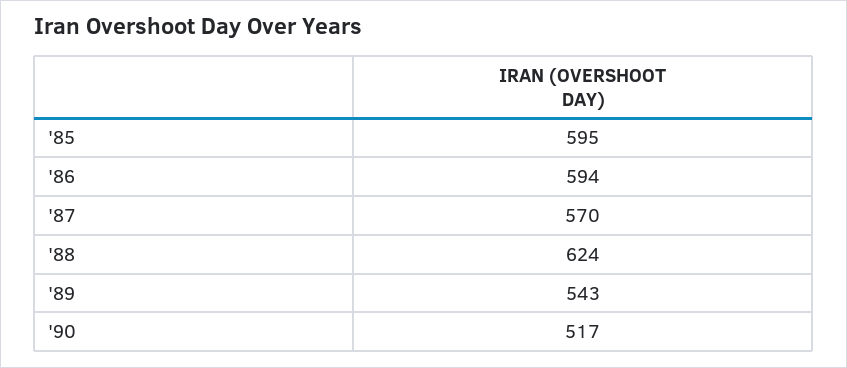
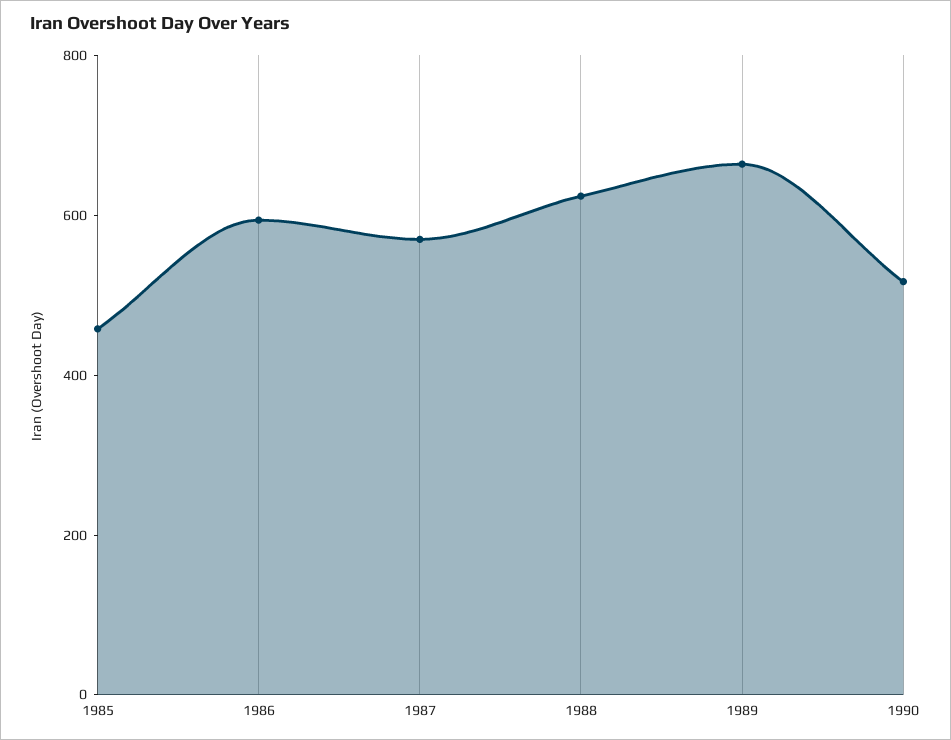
'85: 595 -> 450
'89: 543 -> 650

